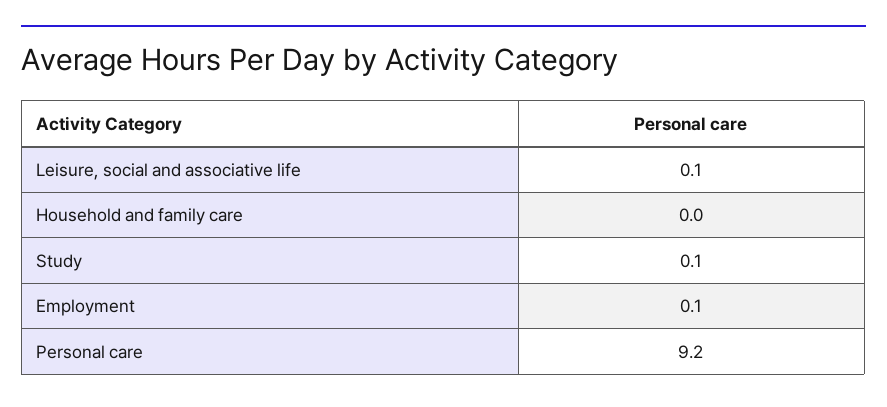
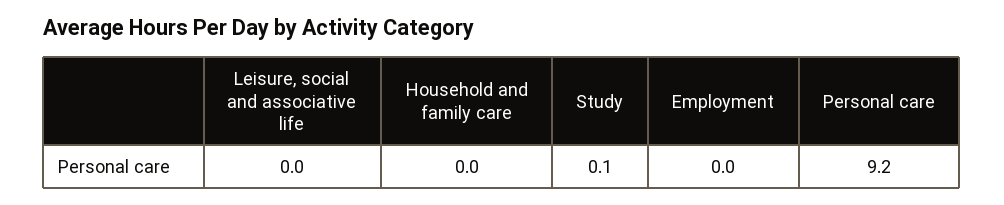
Leisure, social and associative life: 0.1 -> 0
Employment: 0.1 -> 0

